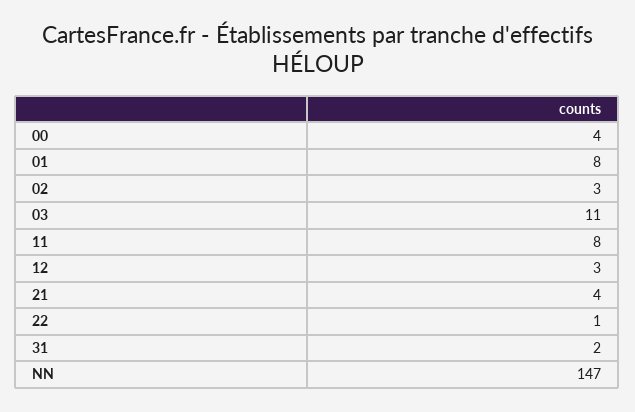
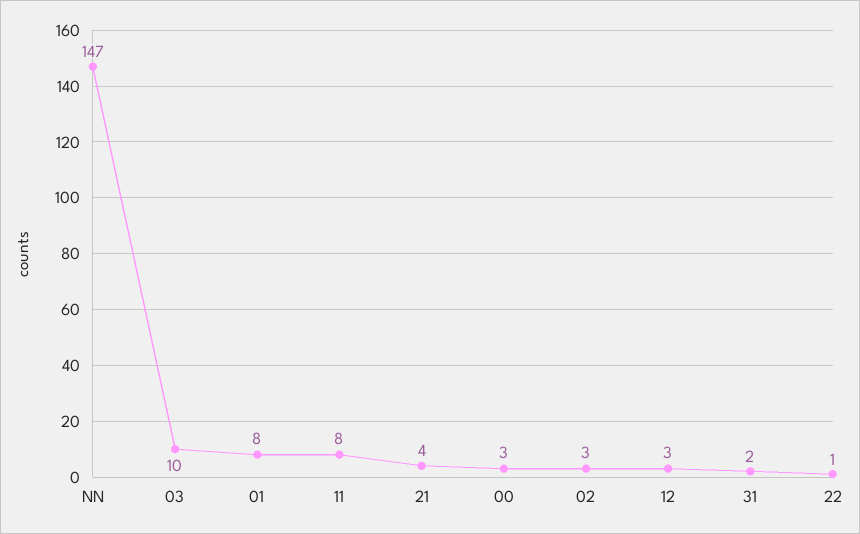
00: 4 -> 3
03: 11 -> 10

